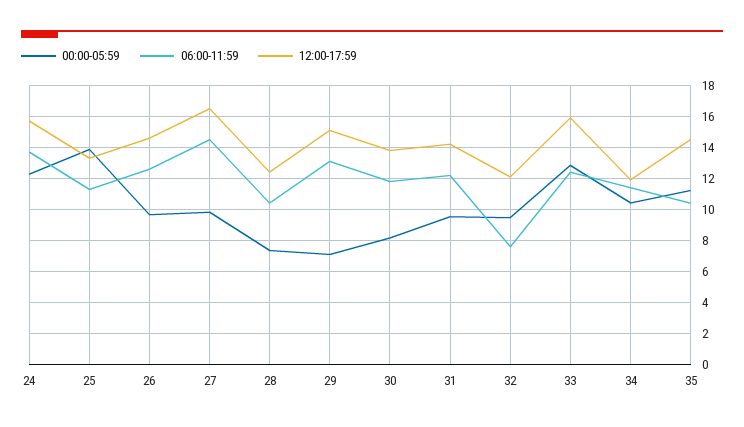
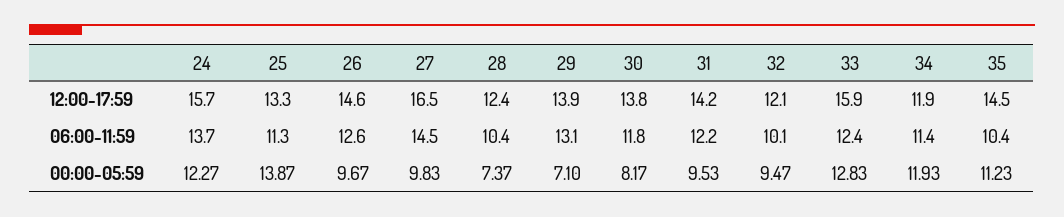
12:00-17:59, 29: 15 -> 13.9
06:00-11:59, 32: 7.5 -> 10.1
00:00-05:59, 34: 10.5 -> 11.93

